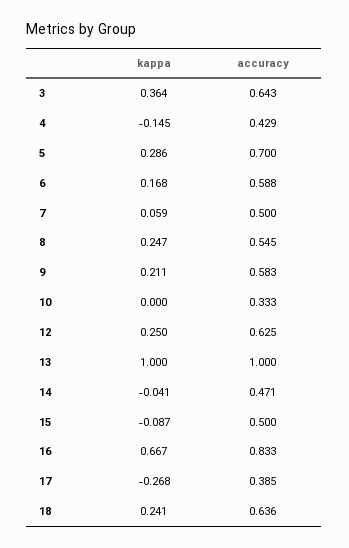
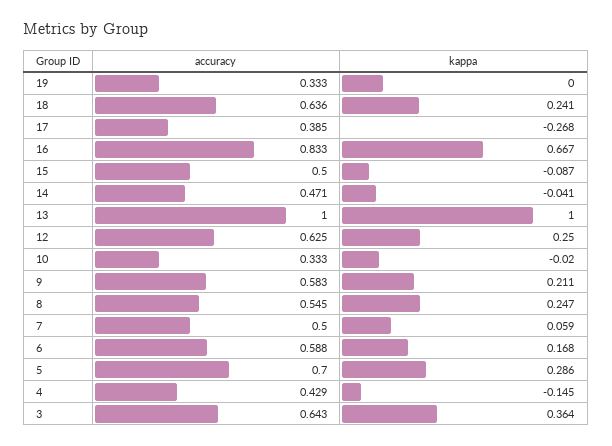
kappa, 10: 0 -> -0.02
accuracy, 19: none -> 0.333
kappa, 19: none -> 0

